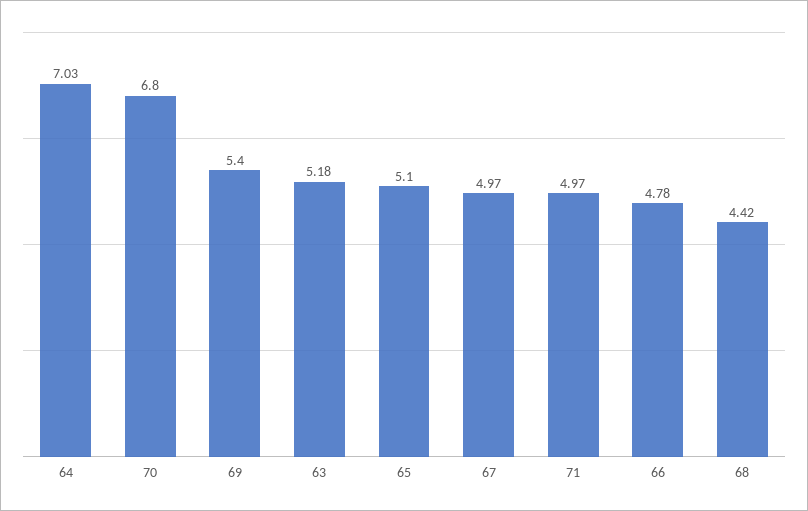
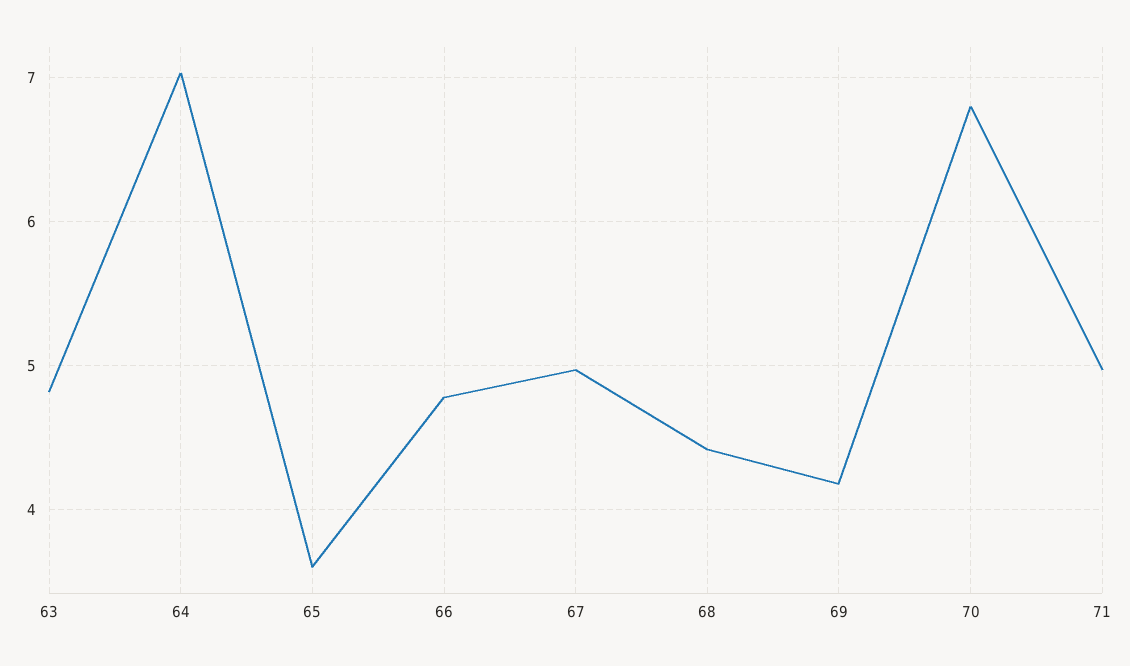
69: 5.4 -> 4.2
63: 5.18 -> 4.8
65: 5.1 -> 3.6

